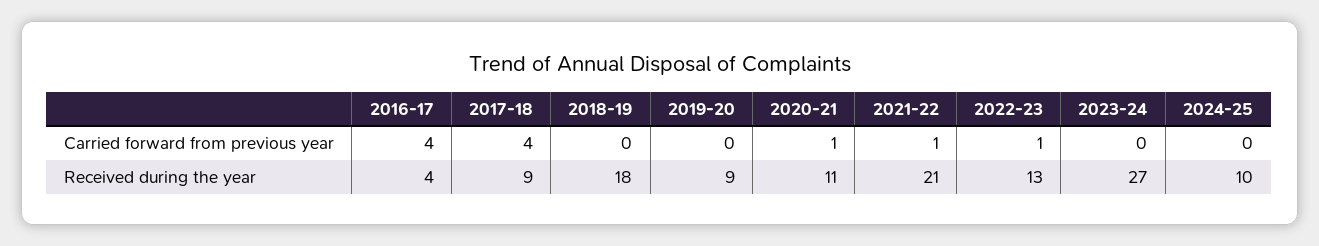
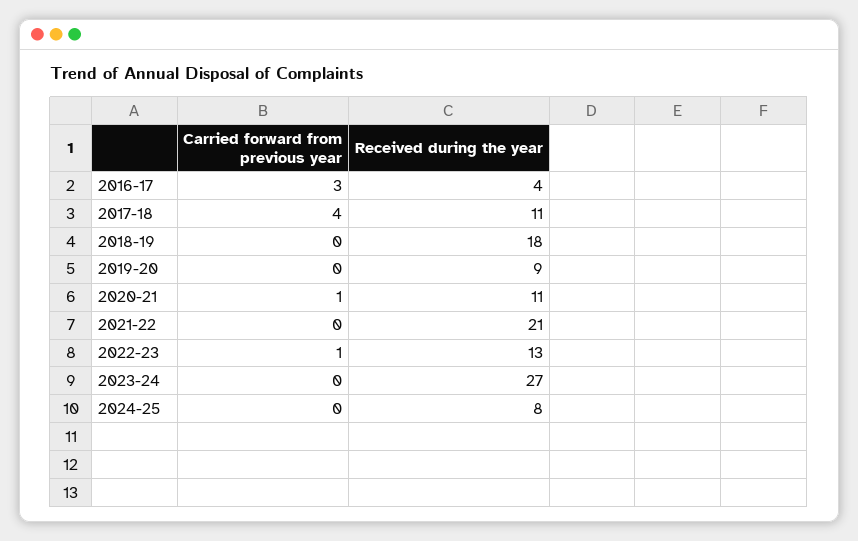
2016-17, Carried forward from previous year: 4 -> 3
2021-22, Carried forward from previous year: 1 -> 0
2017-18, Received during the year: 9 -> 11
2024-25, Received during the year: 10 -> 8

